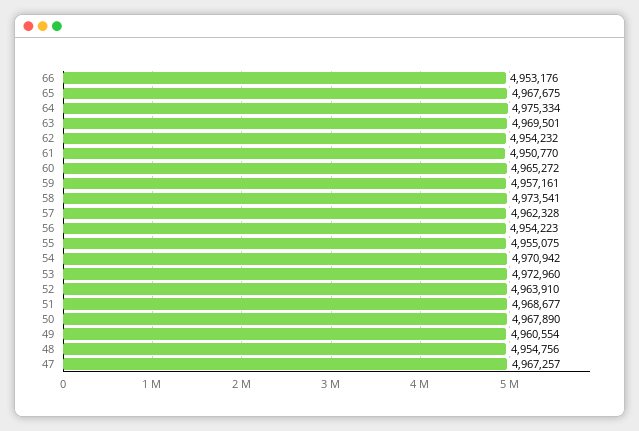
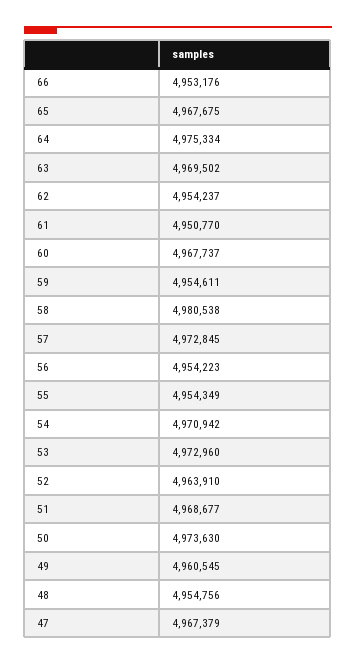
63: 4969501 -> 4969502
62: 4954232 -> 4954237
60: 4965272 -> 4967737
59: 4957161 -> 4954611
58: 4973541 -> 4980538
57: 4962328 -> 4972845
55: 4955075 -> 4954349
50: 4967890 -> 4973630
49: 4960554 -> 4960545
47: 4967257 -> 4967379

